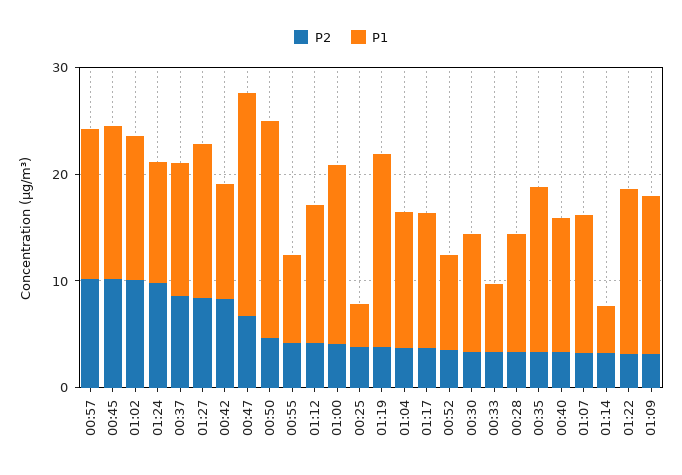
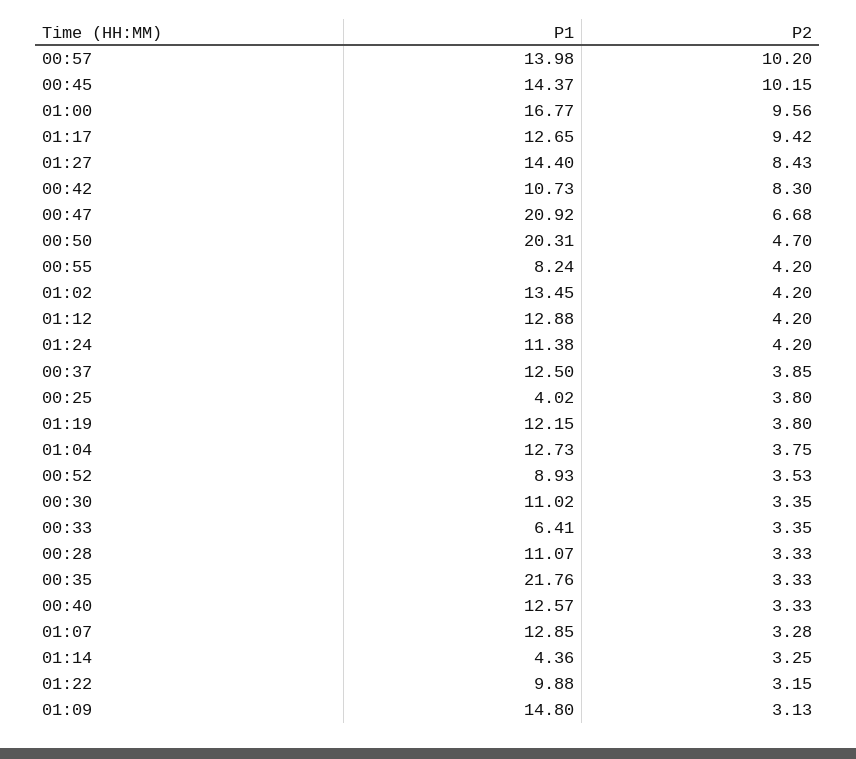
P2, 01:02: 10 -> 4.2
P2, 01:24: 10 -> 4.2
P2, 00:37: 8 -> 3.85
P2, 01:00: 4 -> 9.56
P1, 01:19: 18 -> 12.15
P2, 01:17: 4 -> 9.42
P1, 00:35: 16 -> 21.76
P1, 01:22: 16 -> 9.88

